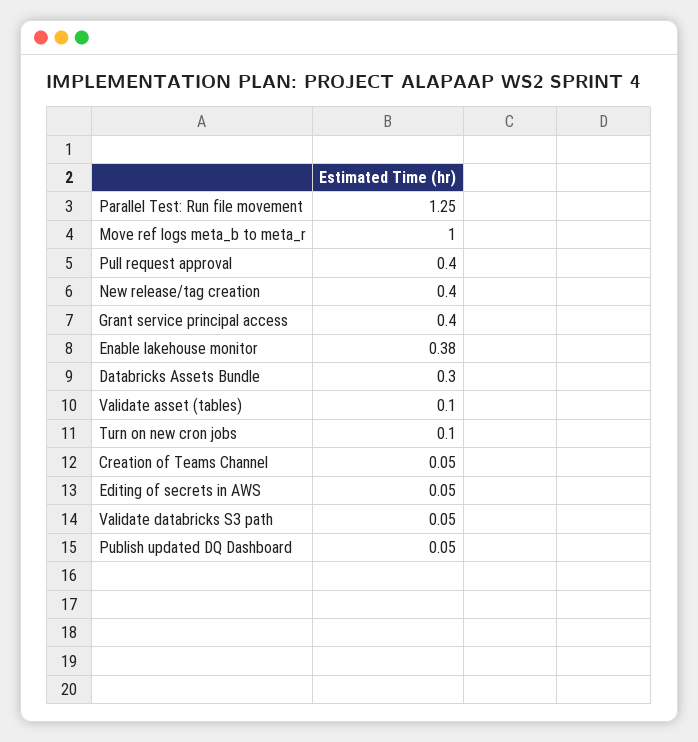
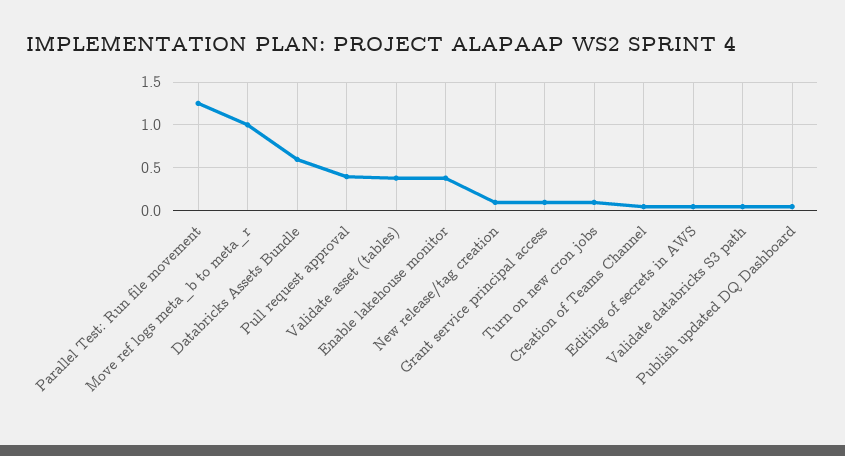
New release/tag creation: 0.4 -> 0.1
Grant service principal access: 0.4 -> 0.1
Databricks Assets Bundle: 0.3 -> 0.6
Validate asset (tables): 0.1 -> 0.4

